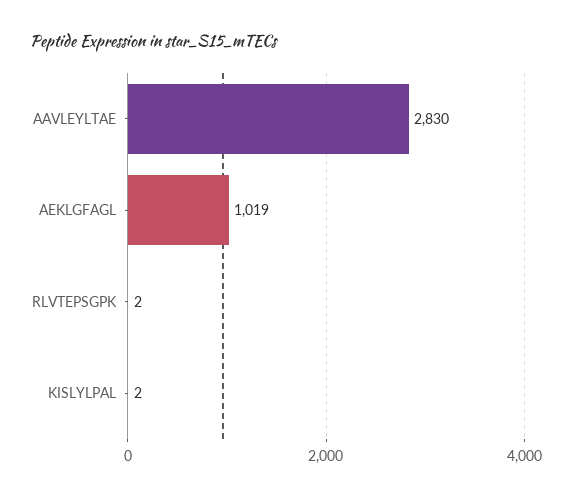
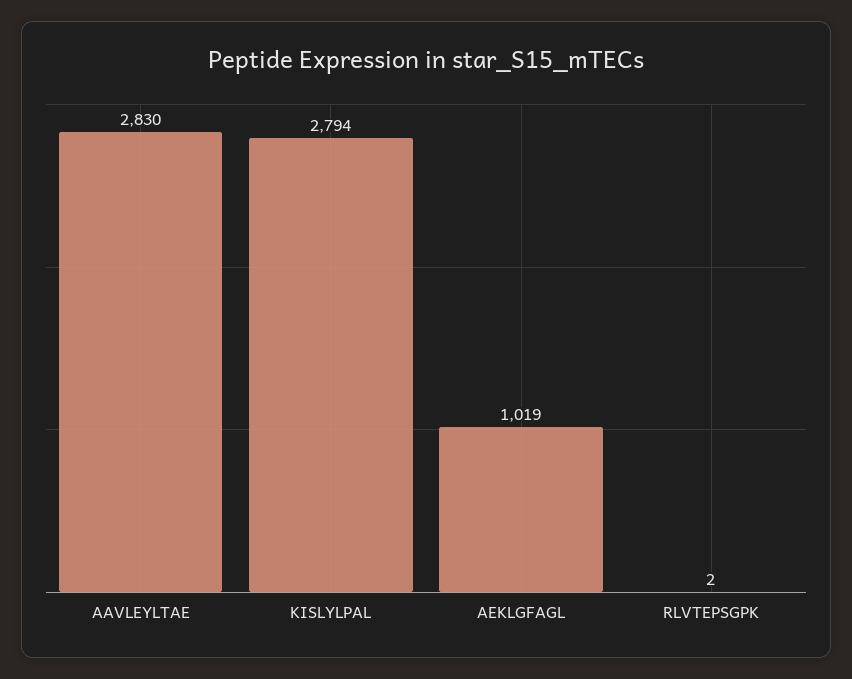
KISLYLPAL: 2 -> 2794

